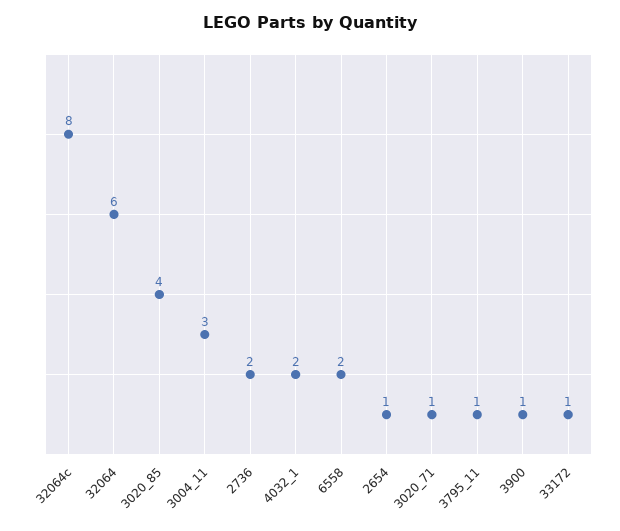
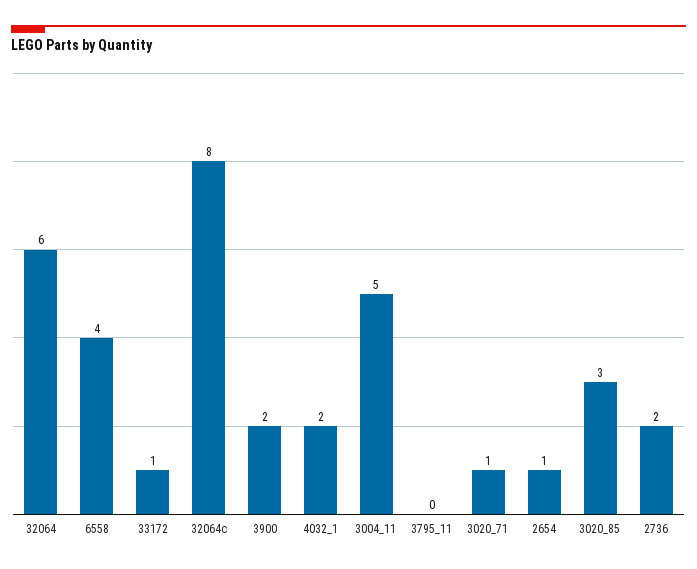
3020_85: 4 -> 3
3004_11: 3 -> 5
6558: 2 -> 4
3795_11: 1 -> 0
3900: 1 -> 2

